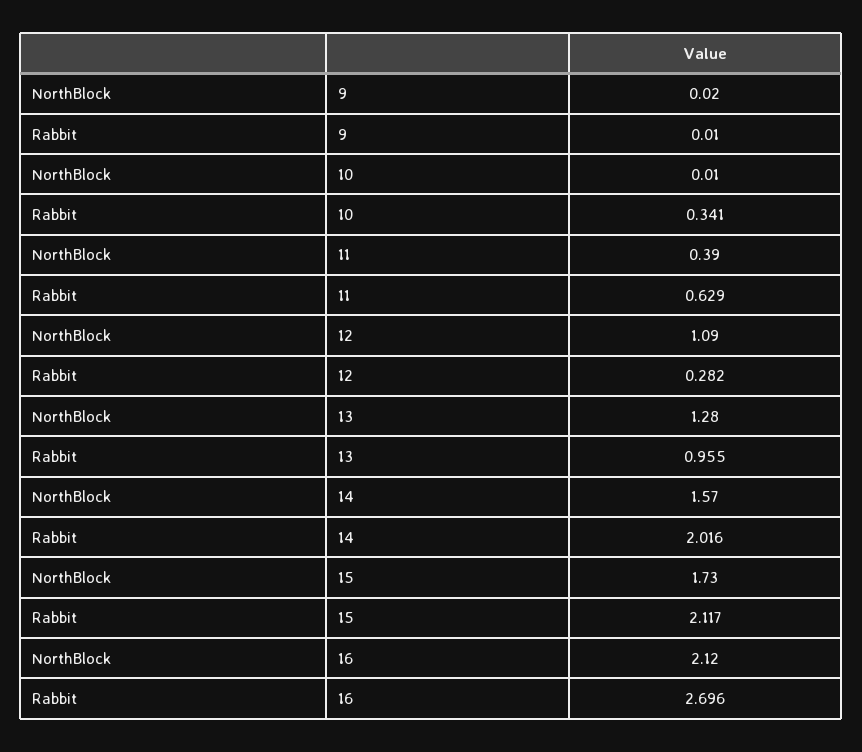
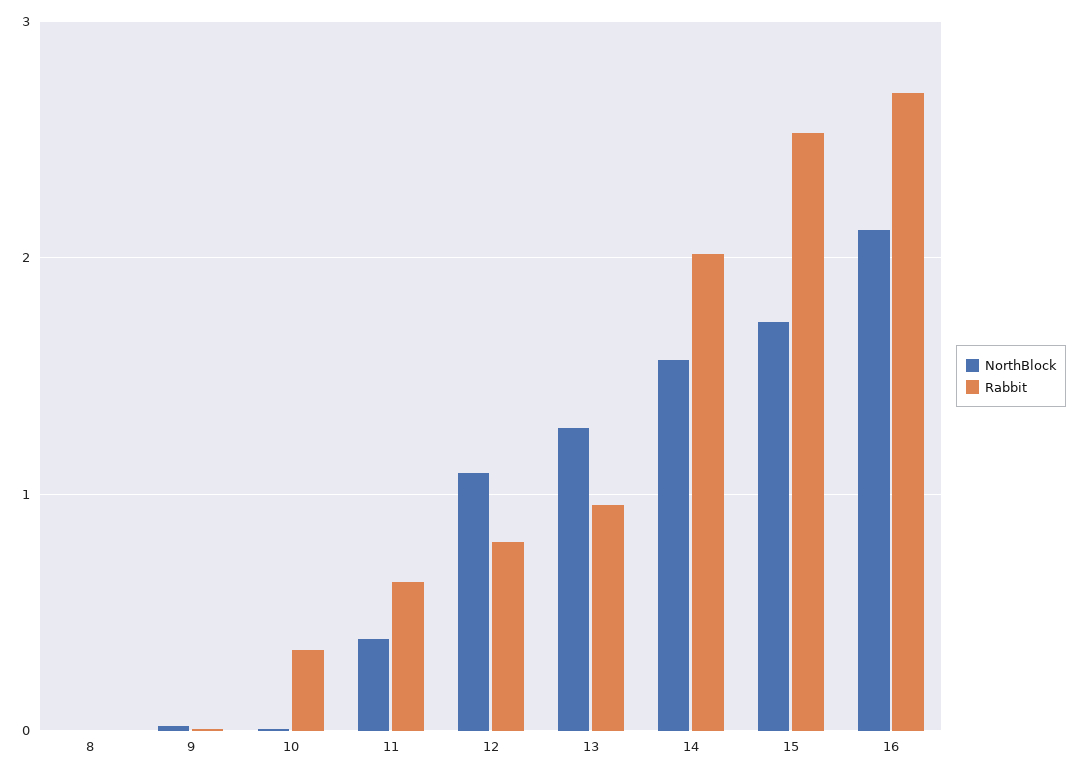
Rabbit, 12: 0.282 -> 0.8
Rabbit, 15: 2.117 -> 2.5
NorthBlock, 8: none -> 0
Rabbit, 8: none -> 0

